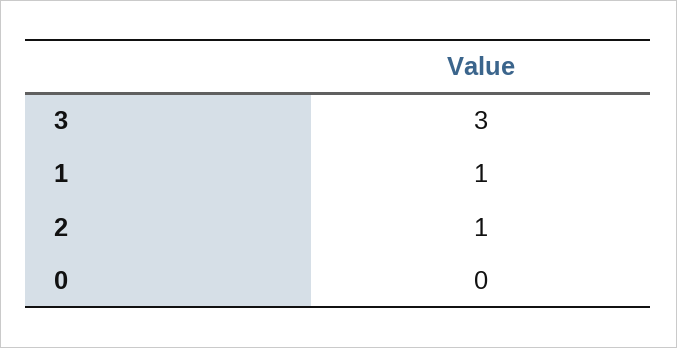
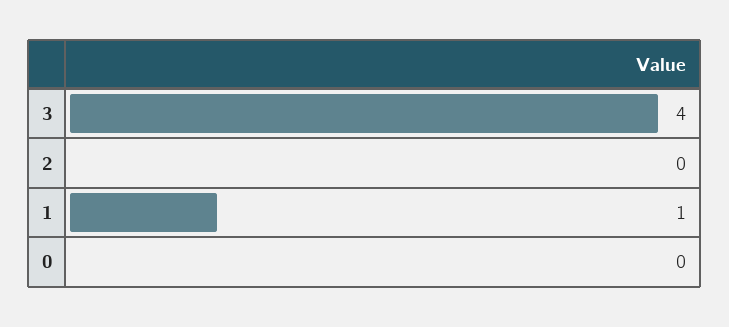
3: 3 -> 4
2: 1 -> 0

